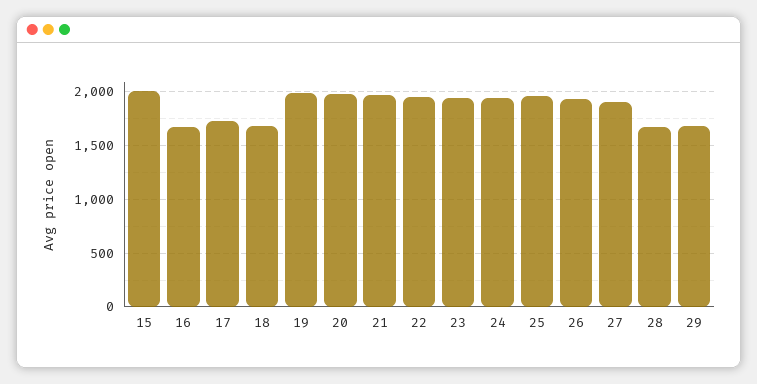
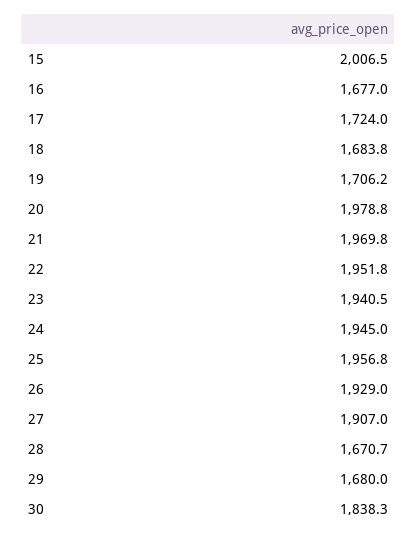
19: 2000 -> 1706.2
30: none -> 1838.3

